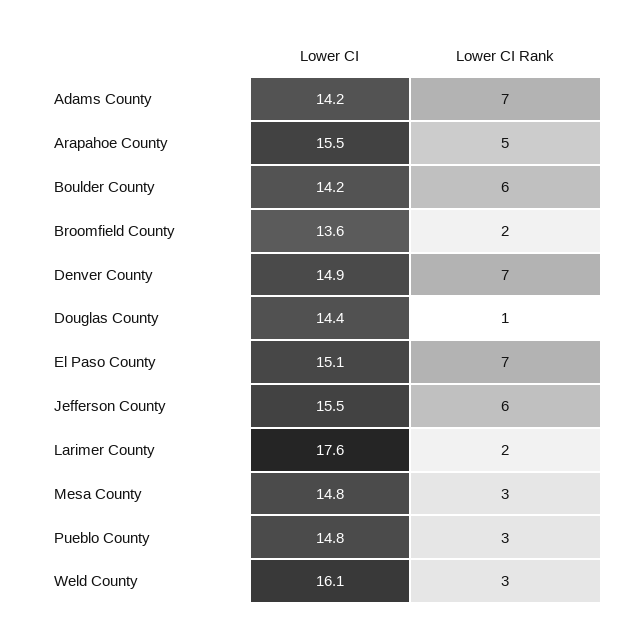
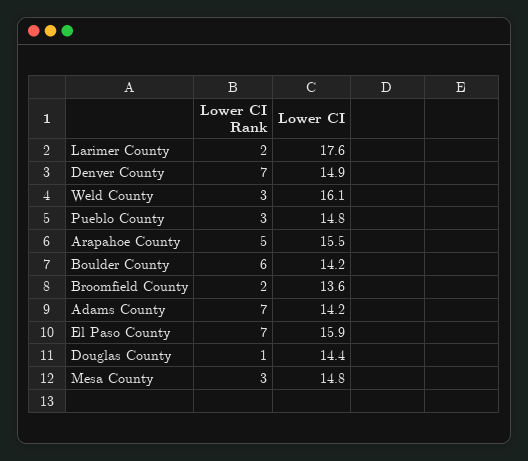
Lower CI, El Paso County: 15.1 -> 15.9
Lower CI, Jefferson County: 15.5 -> none
Lower CI Rank, Jefferson County: 6 -> none

